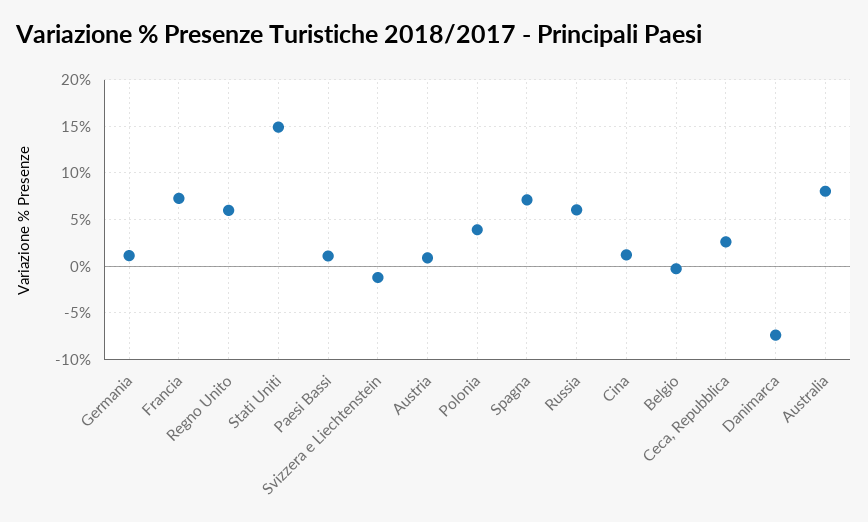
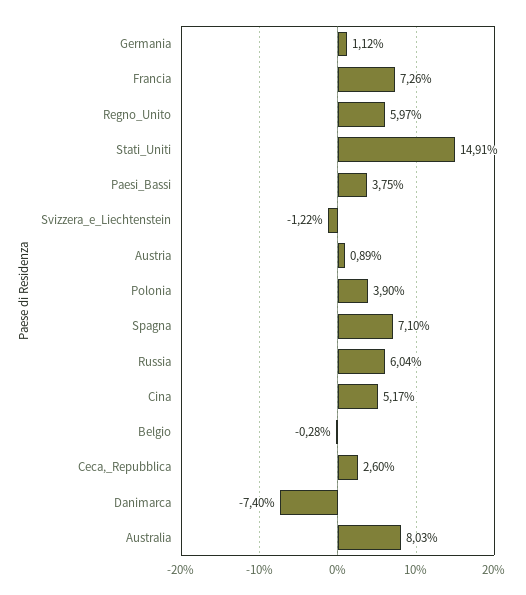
Paesi Bassi: 1 -> 3.75
Cina: 1 -> 5.17

